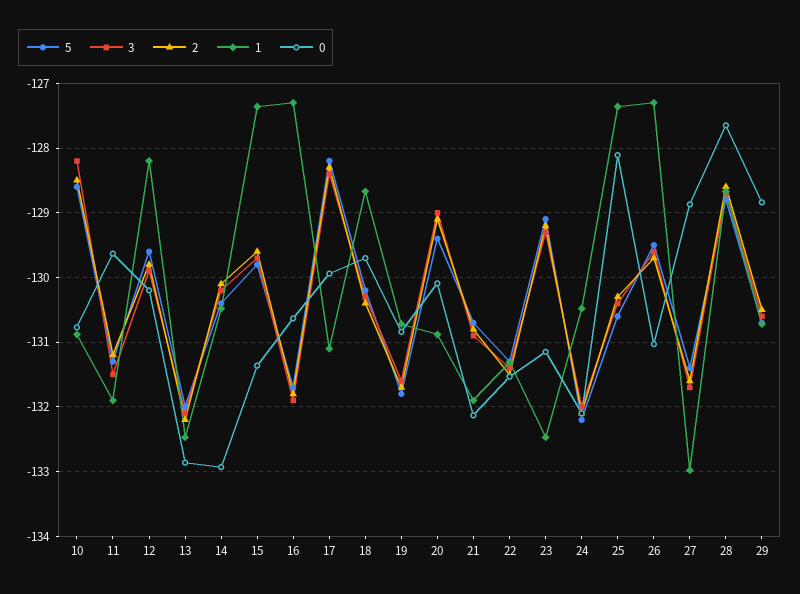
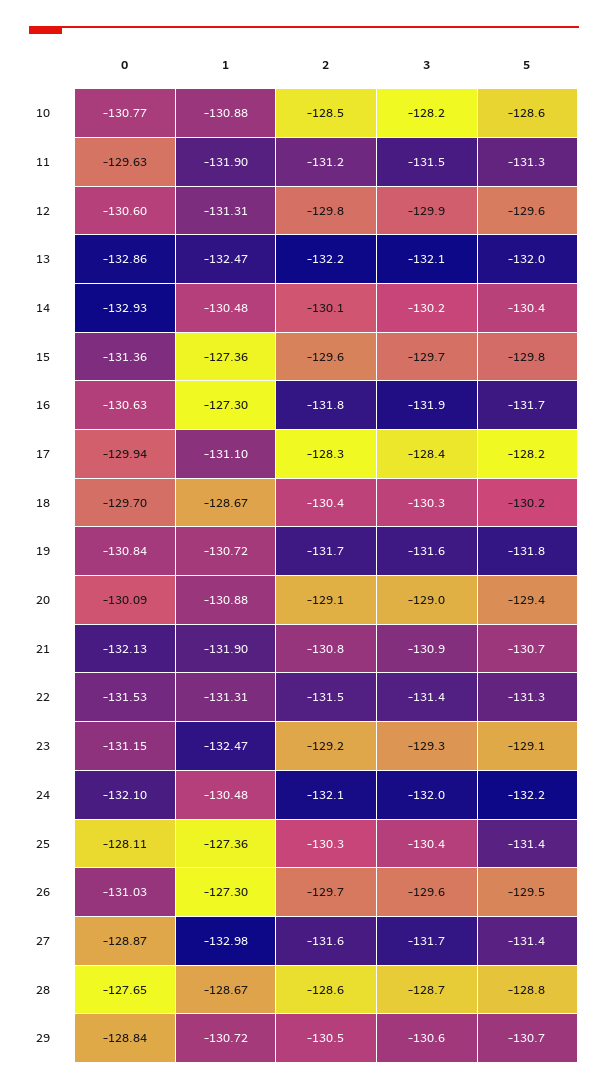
1, 12: -128.2 -> -131.31
0, 12: -130.2 -> -130.6
5, 25: -130.6 -> -131.4

